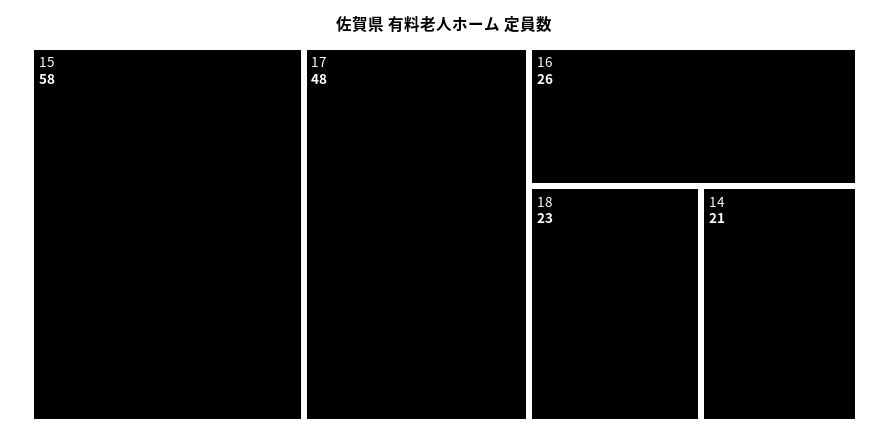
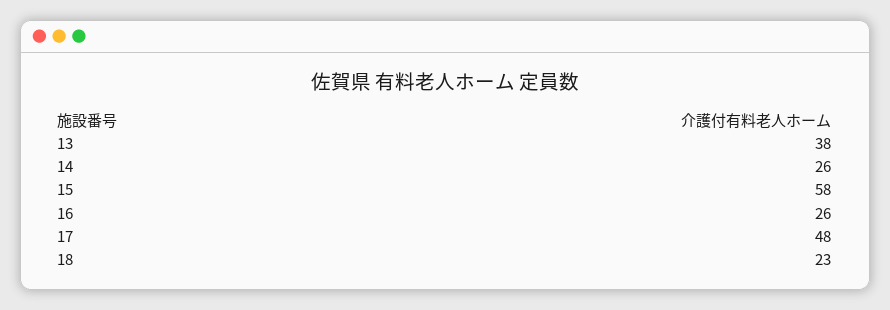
14: 21 -> 26
13: none -> 38

